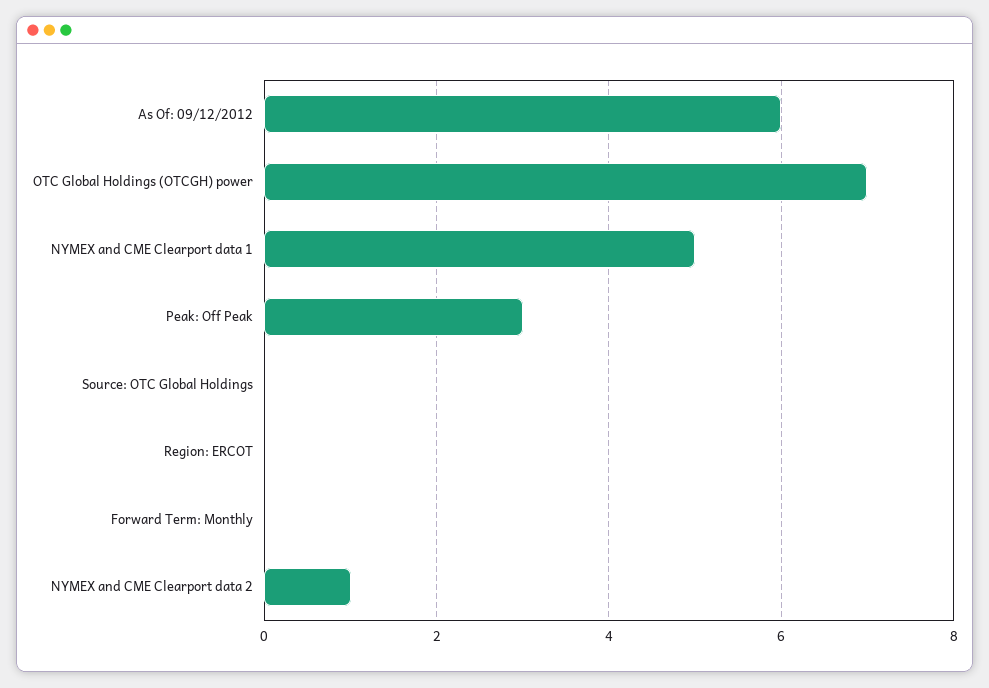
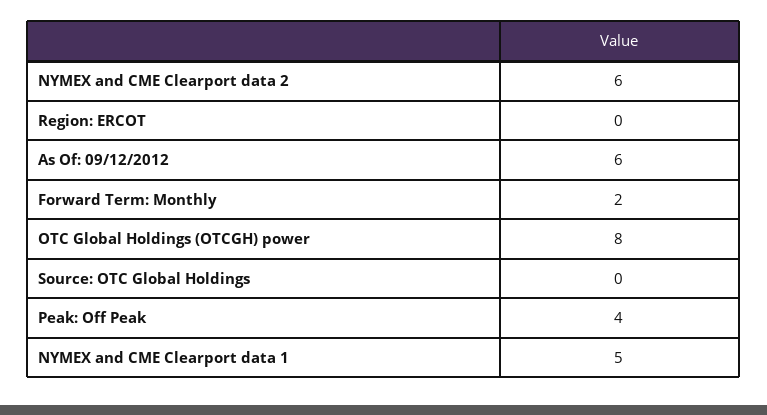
OTC Global Holdings (OTCGH) power: 7 -> 8
Peak: Off Peak: 3 -> 4
Forward Term: Monthly: 0 -> 2
NYMEX and CME Clearport data 2: 1 -> 6

